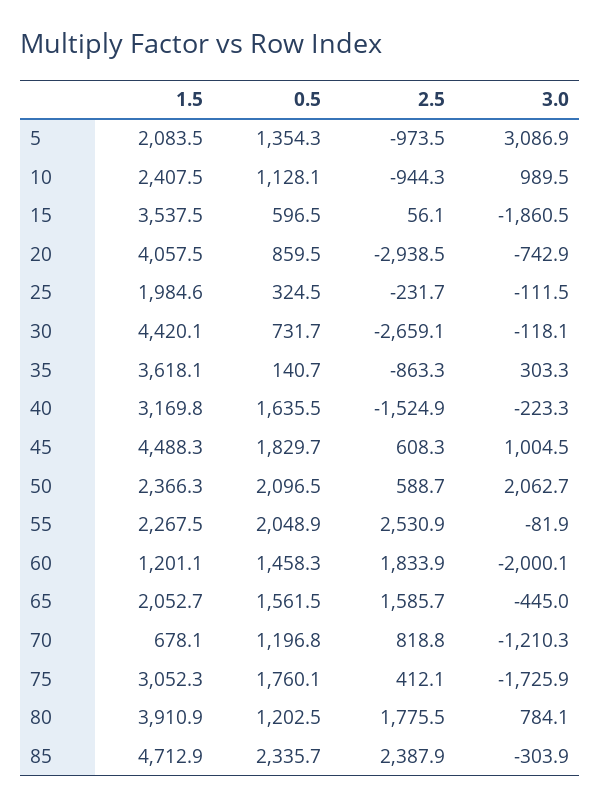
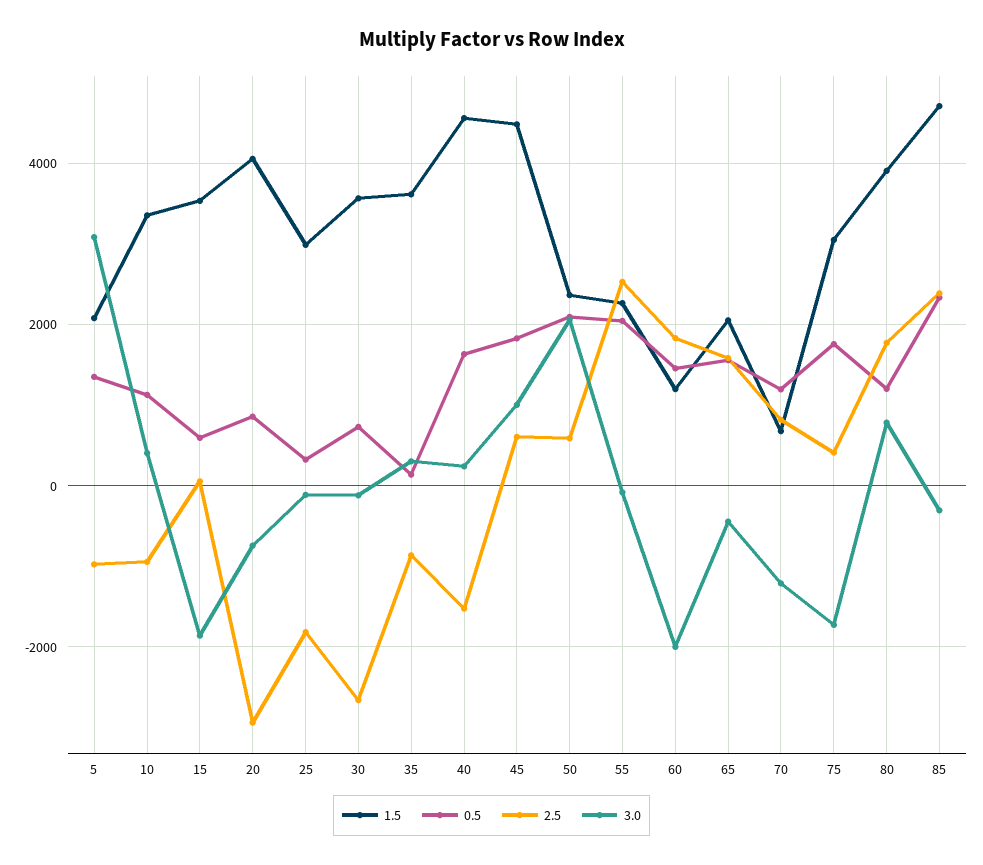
1.5, 10: 2407.5 -> 3400
3.0, 10: 989.5 -> 400
1.5, 25: 1984.6 -> 3000
2.5, 25: -231.7 -> -1800
1.5, 30: 4420.1 -> 3600
1.5, 40: 3169.8 -> 4600
3.0, 40: -223.3 -> 200

